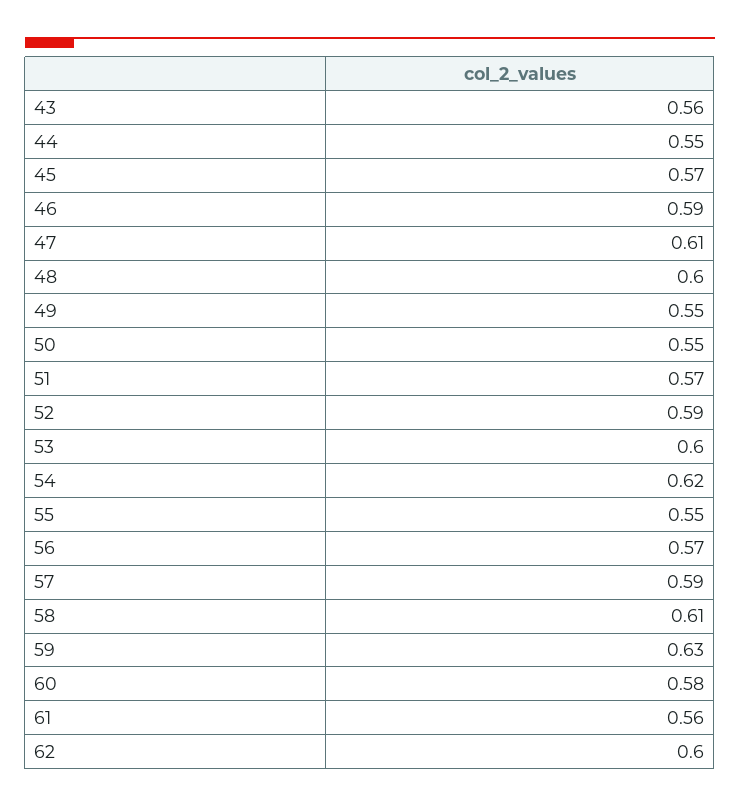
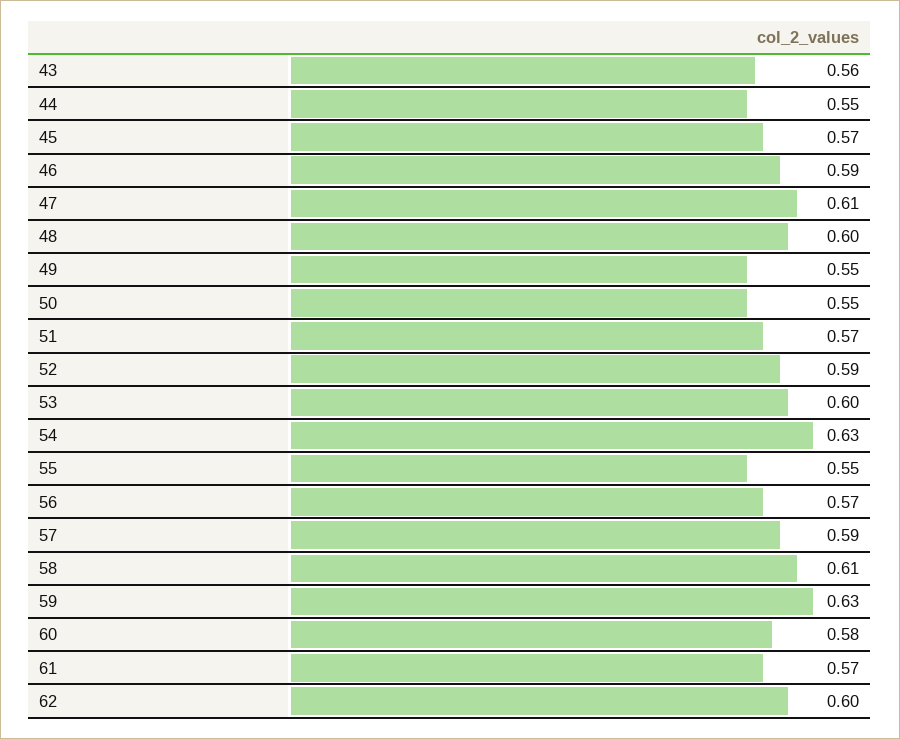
54: 0.62 -> 0.63
61: 0.56 -> 0.57

